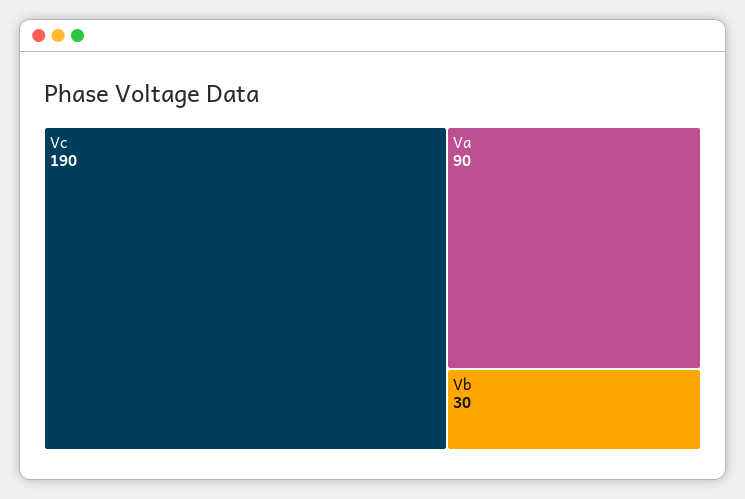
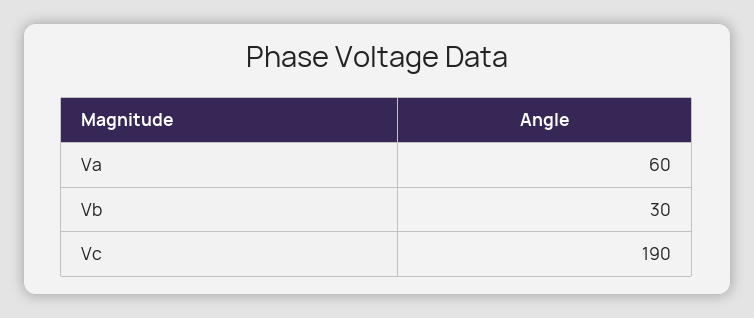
Va: 90 -> 60

